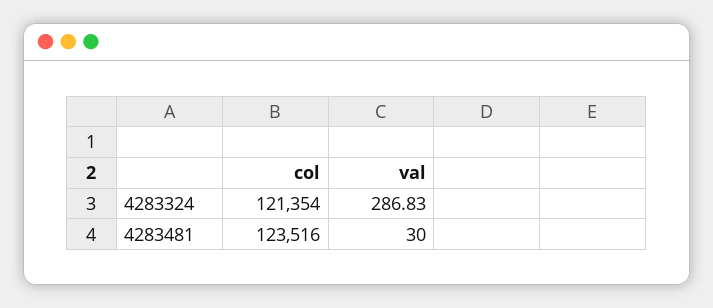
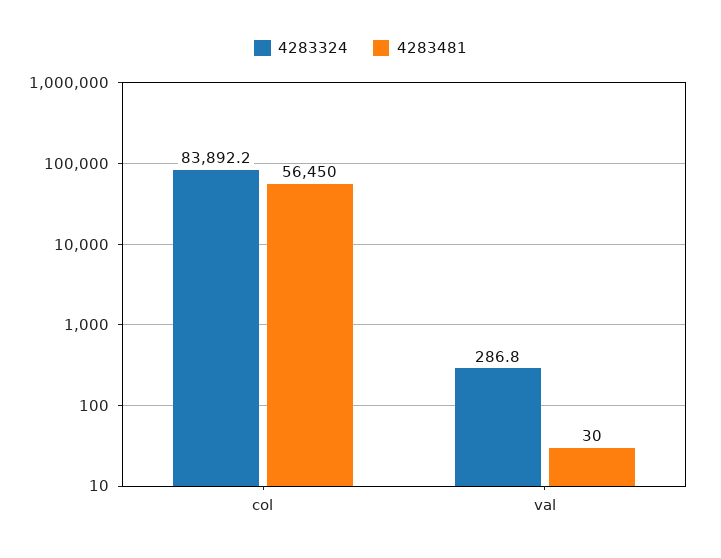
4283324, col: 121354 -> 83892.2
4283481, col: 123516 -> 56450

